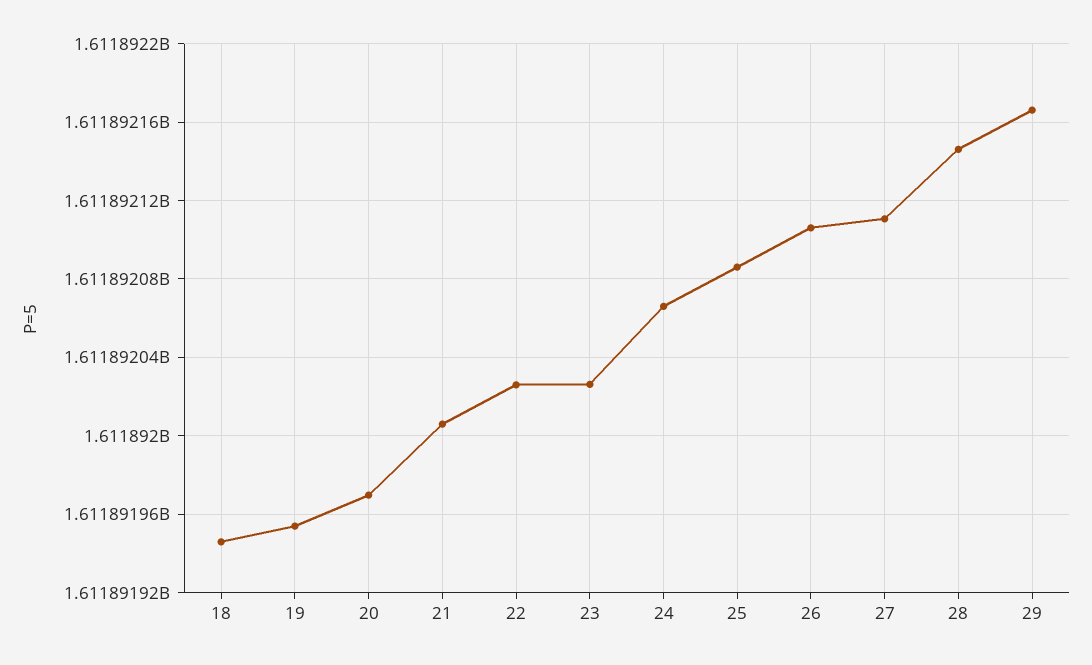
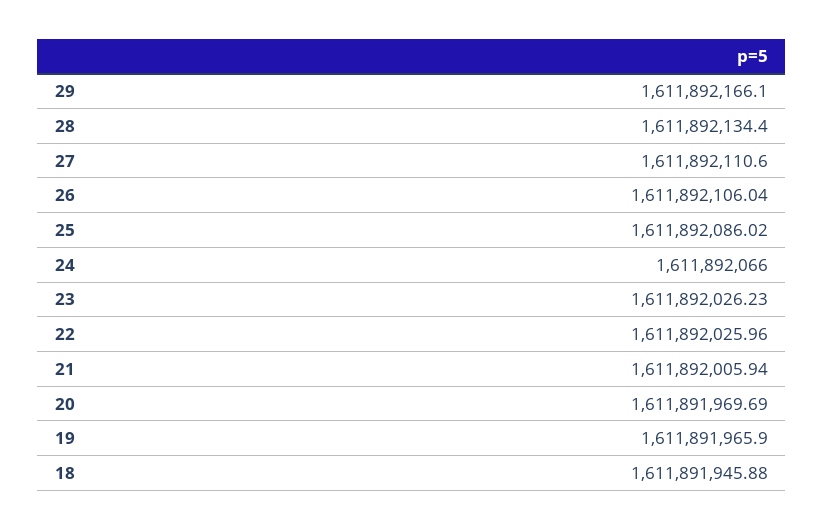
19: 1611891955 -> 1611891965.9
28: 1611892145 -> 1611892134.4

